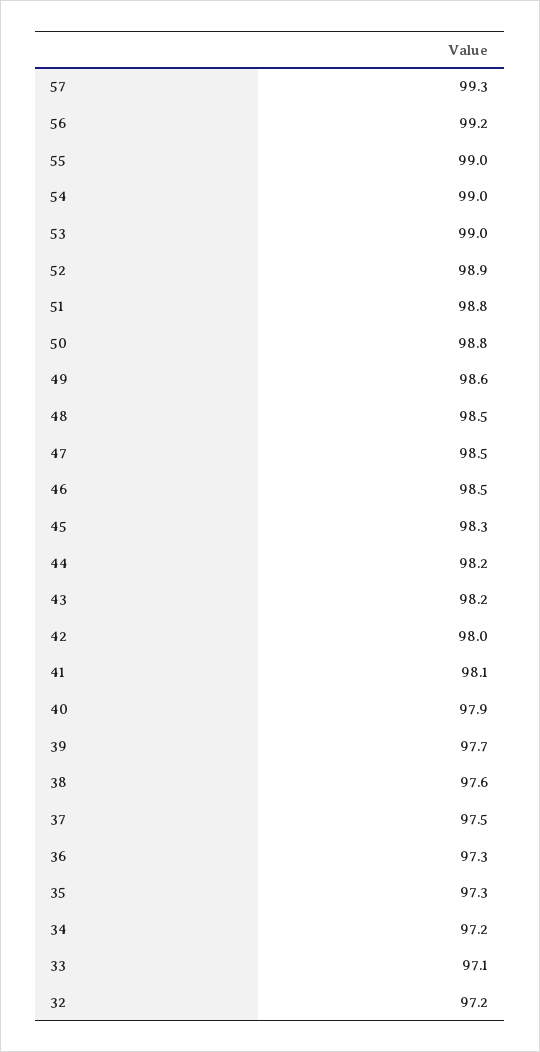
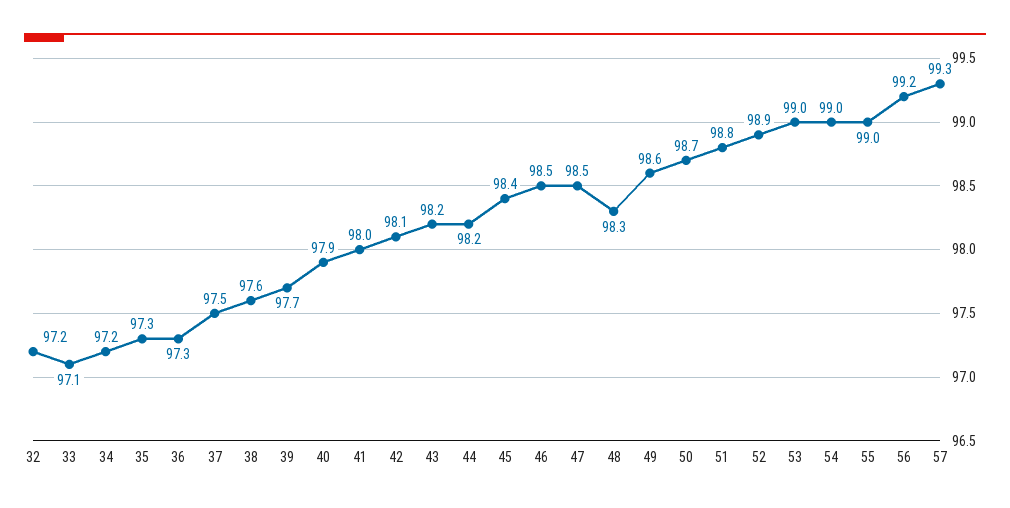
50: 98.8 -> 98.7
48: 98.5 -> 98.3
45: 98.3 -> 98.4
42: 98 -> 98.1
41: 98.1 -> 98

